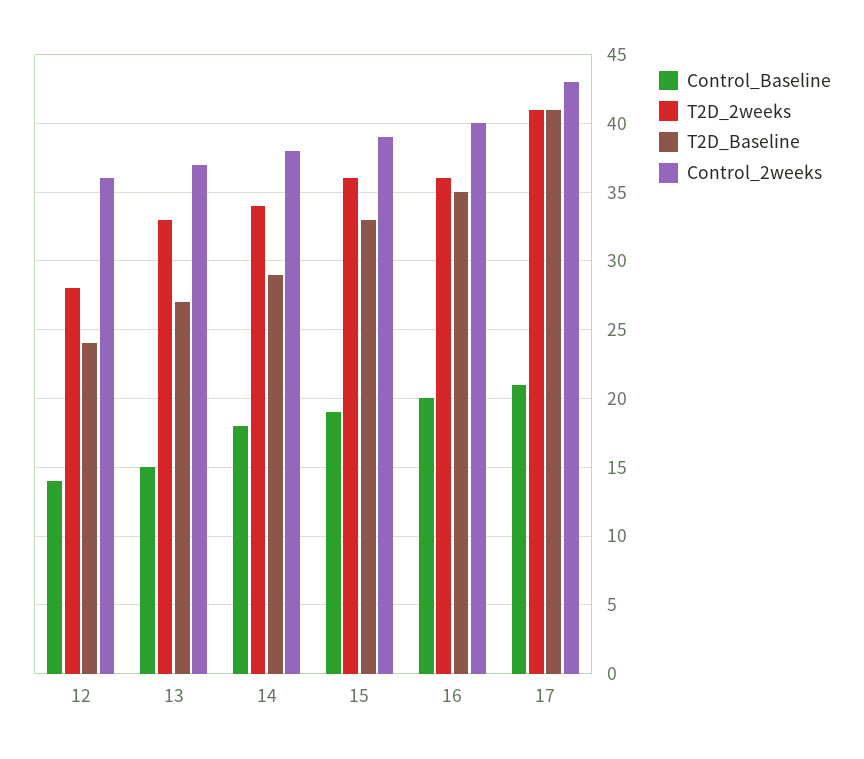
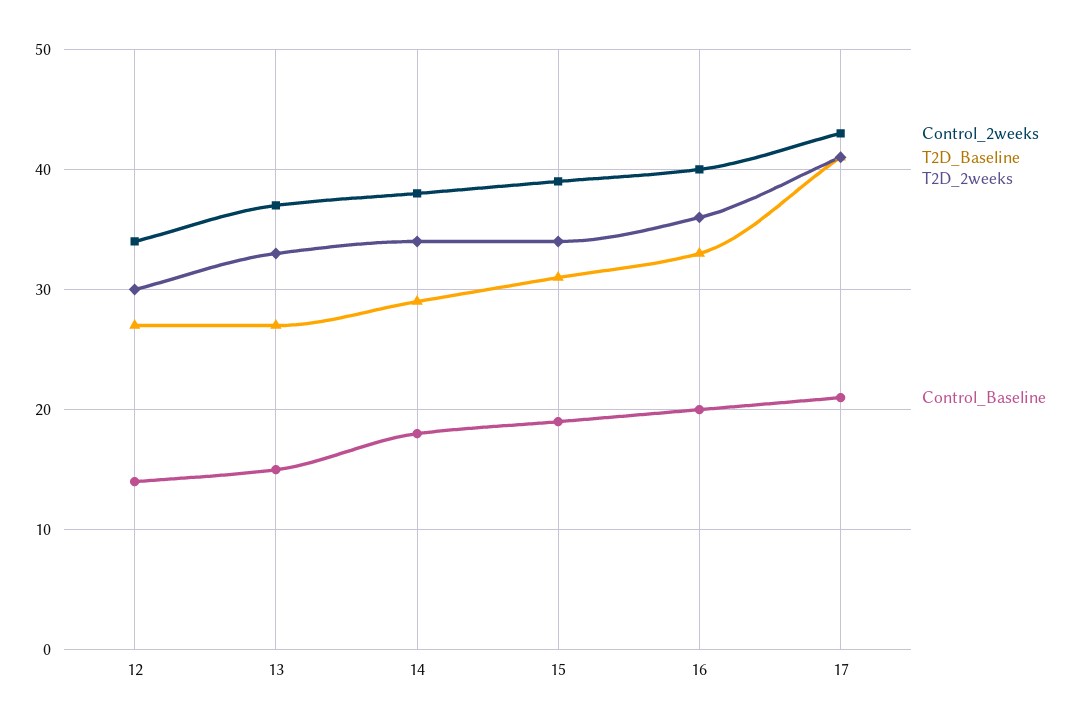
T2D_2weeks, 12: 28 -> 30
T2D_Baseline, 12: 24 -> 27
Control_2weeks, 12: 36 -> 34
T2D_2weeks, 15: 36 -> 34
T2D_Baseline, 15: 33 -> 31
T2D_Baseline, 16: 35 -> 33

